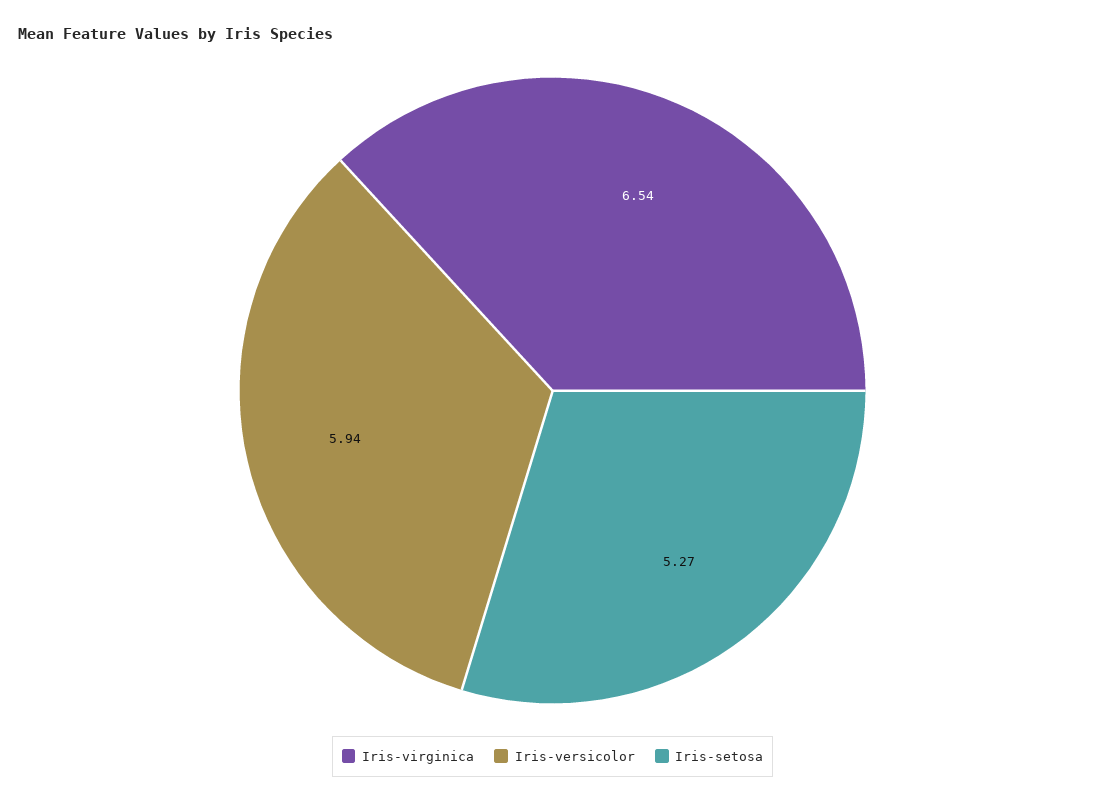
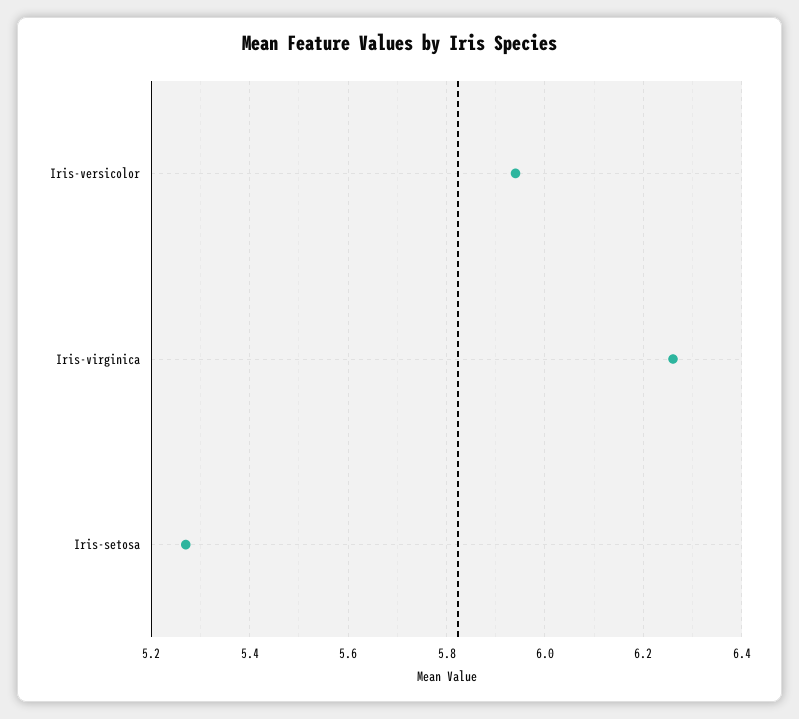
Iris-virginica: 6.54 -> 6.25

